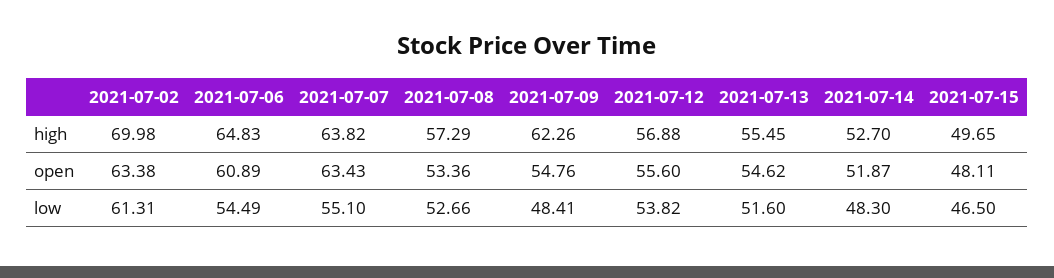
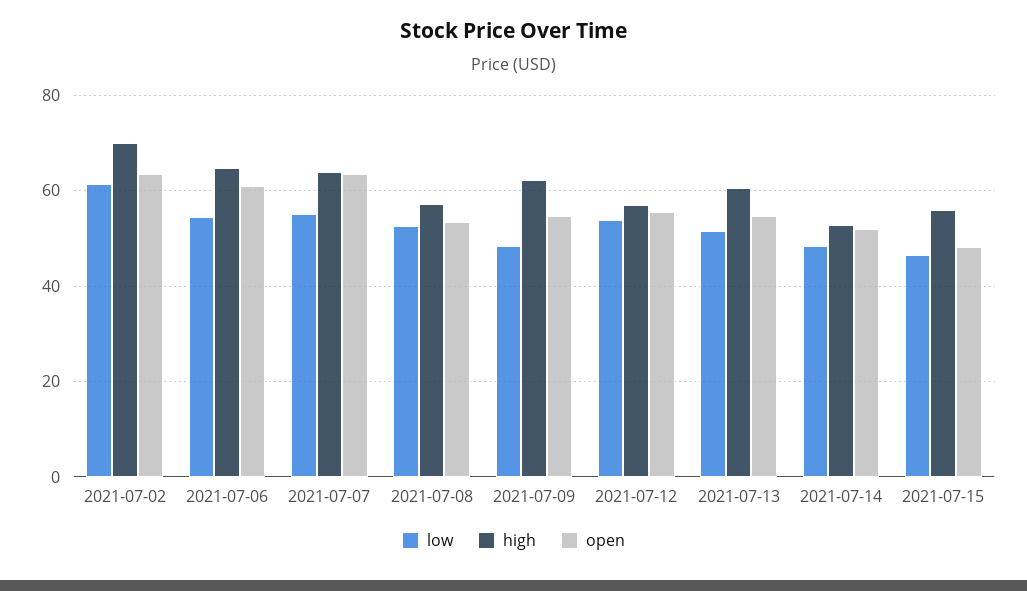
high, 2021-07-13: 55.45 -> 60
high, 2021-07-15: 49.65 -> 56

